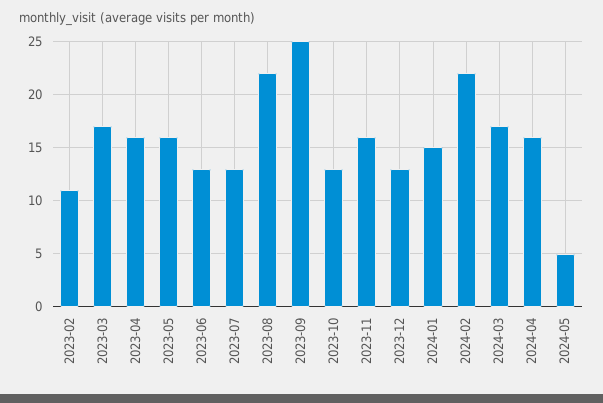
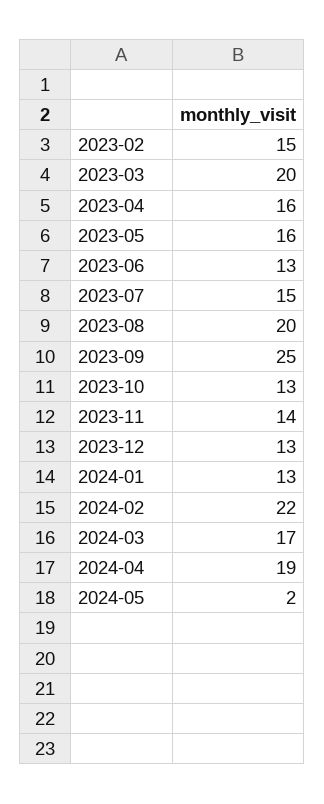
2023-02: 11 -> 15
2023-03: 17 -> 20
2023-07: 13 -> 15
2023-08: 22 -> 20
2023-11: 16 -> 14
2024-01: 15 -> 13
2024-04: 16 -> 19
2024-05: 5 -> 2

